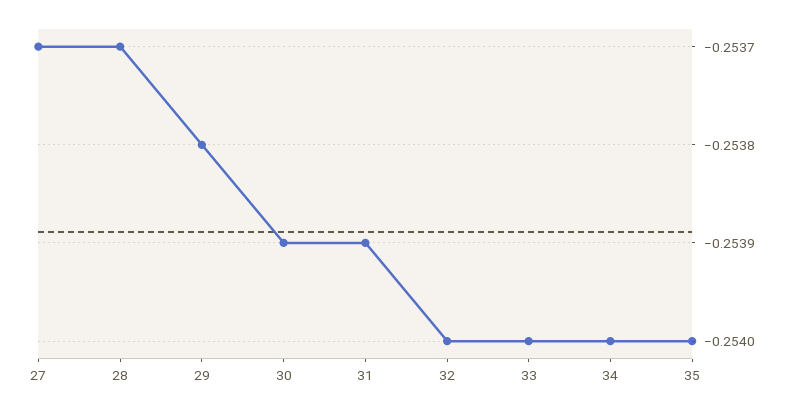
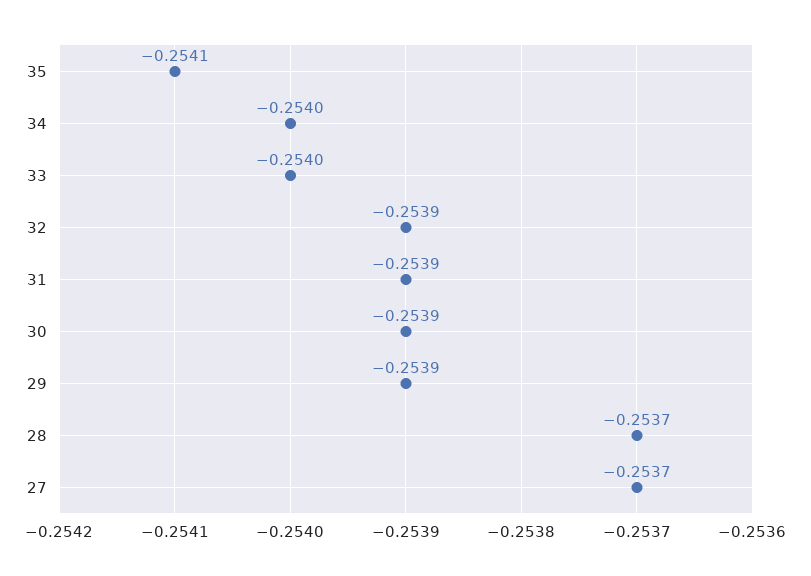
29: -0.2538 -> -0.2539
32: -0.254 -> -0.2539
35: -0.254 -> -0.2541

